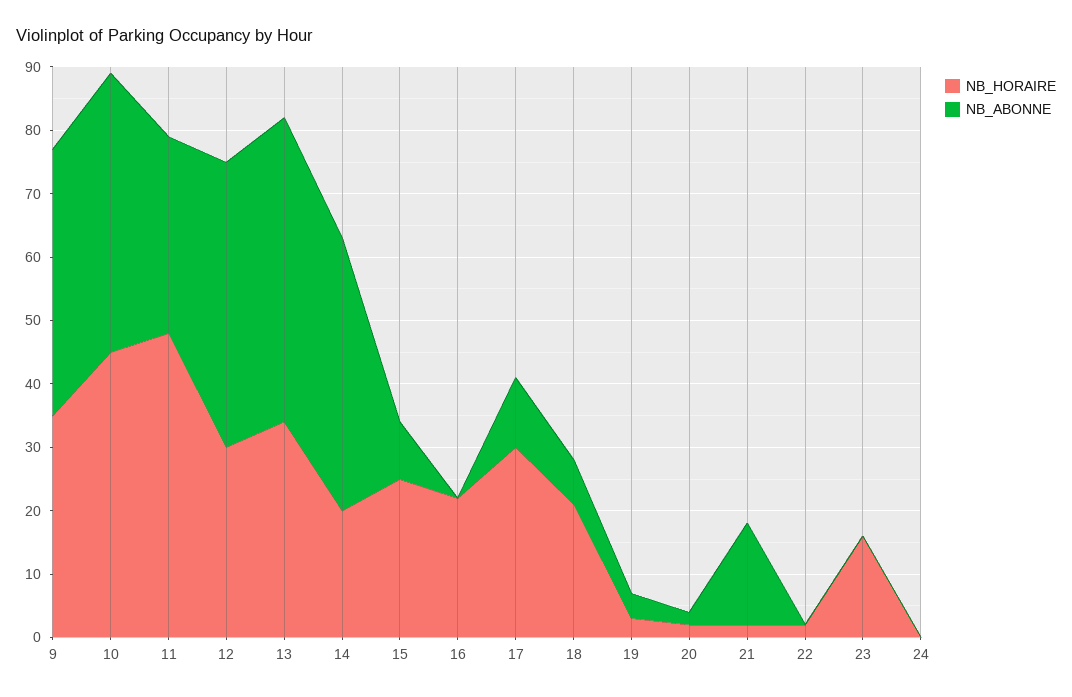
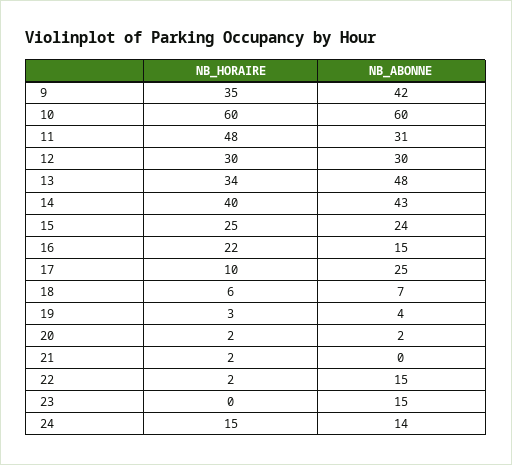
NB_HORAIRE, 10: 45 -> 60
NB_ABONNE, 10: 45 -> 60
NB_ABONNE, 12: 45 -> 30
NB_HORAIRE, 14: 20 -> 40
NB_ABONNE, 15: 10 -> 24
NB_ABONNE, 16: 0 -> 15
NB_HORAIRE, 17: 30 -> 10
NB_ABONNE, 17: 10 -> 25
NB_HORAIRE, 18: 20 -> 6
NB_ABONNE, 21: 15 -> 0
NB_ABONNE, 22: 0 -> 15
NB_HORAIRE, 23: 15 -> 0
NB_ABONNE, 23: 0 -> 15
NB_HORAIRE, 24: 0 -> 15
NB_ABONNE, 24: 0 -> 14

